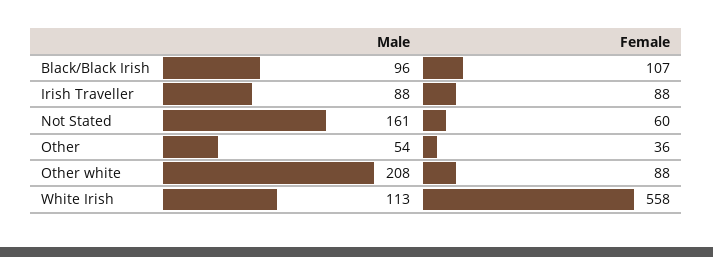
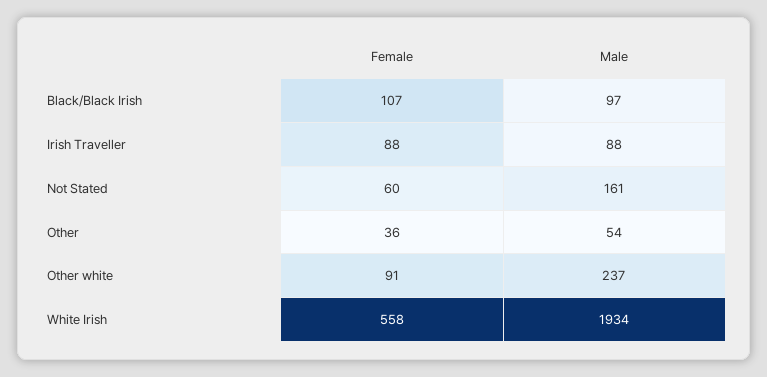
Male, Black/Black Irish: 96 -> 97
Male, Other white: 208 -> 237
Female, Other white: 88 -> 91
Male, White Irish: 113 -> 1934

